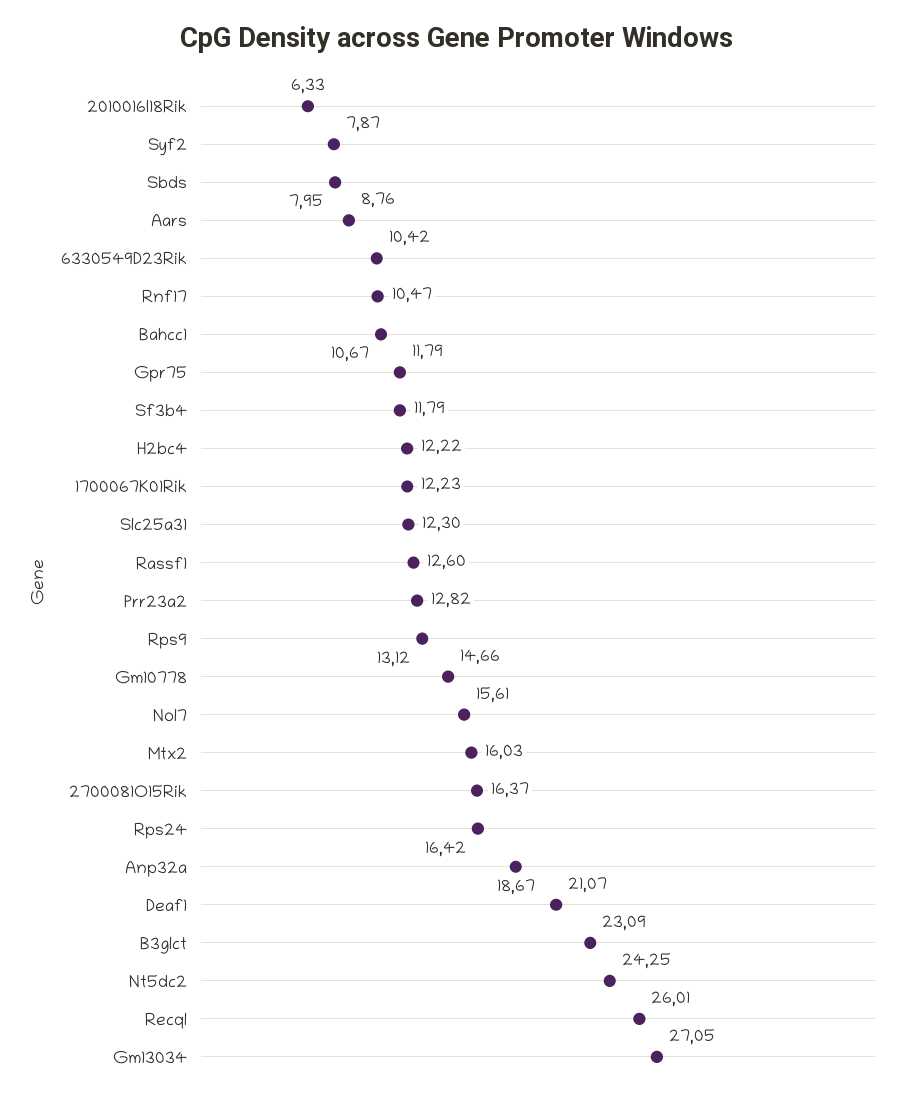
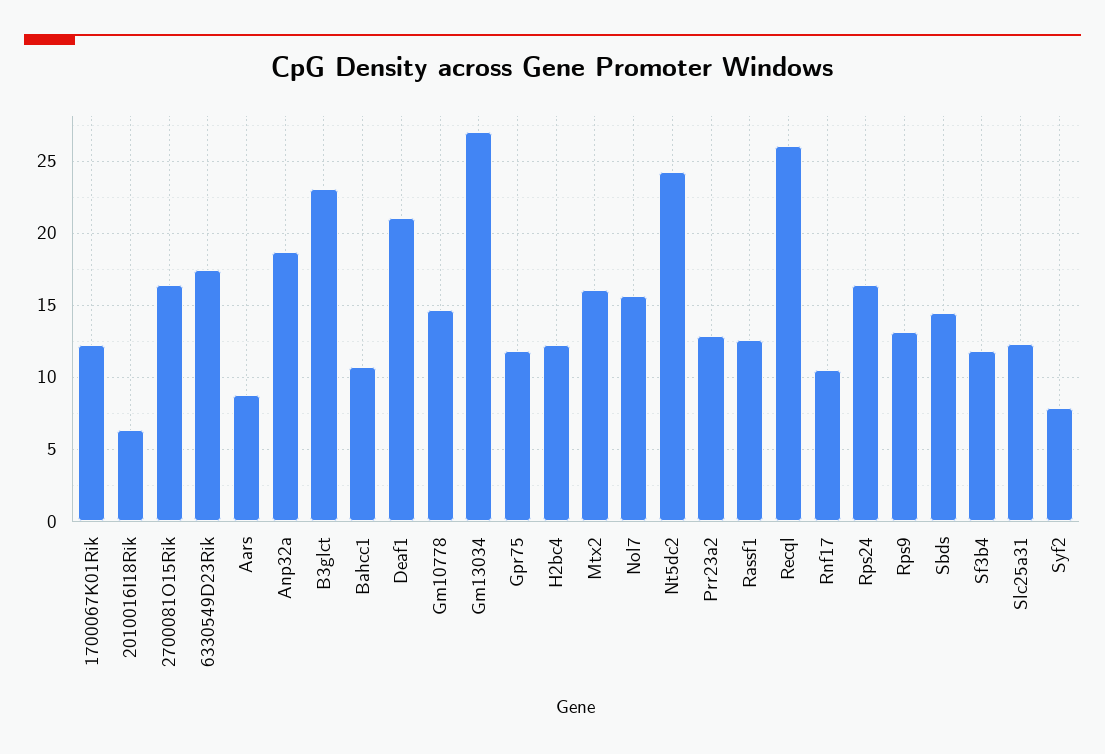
Sbds: 7.95 -> 14.5
6330549D23Rik: 10.42 -> 17.5

